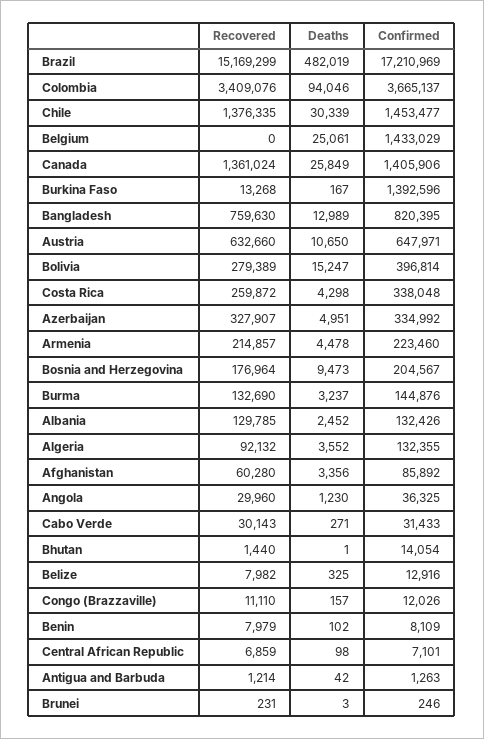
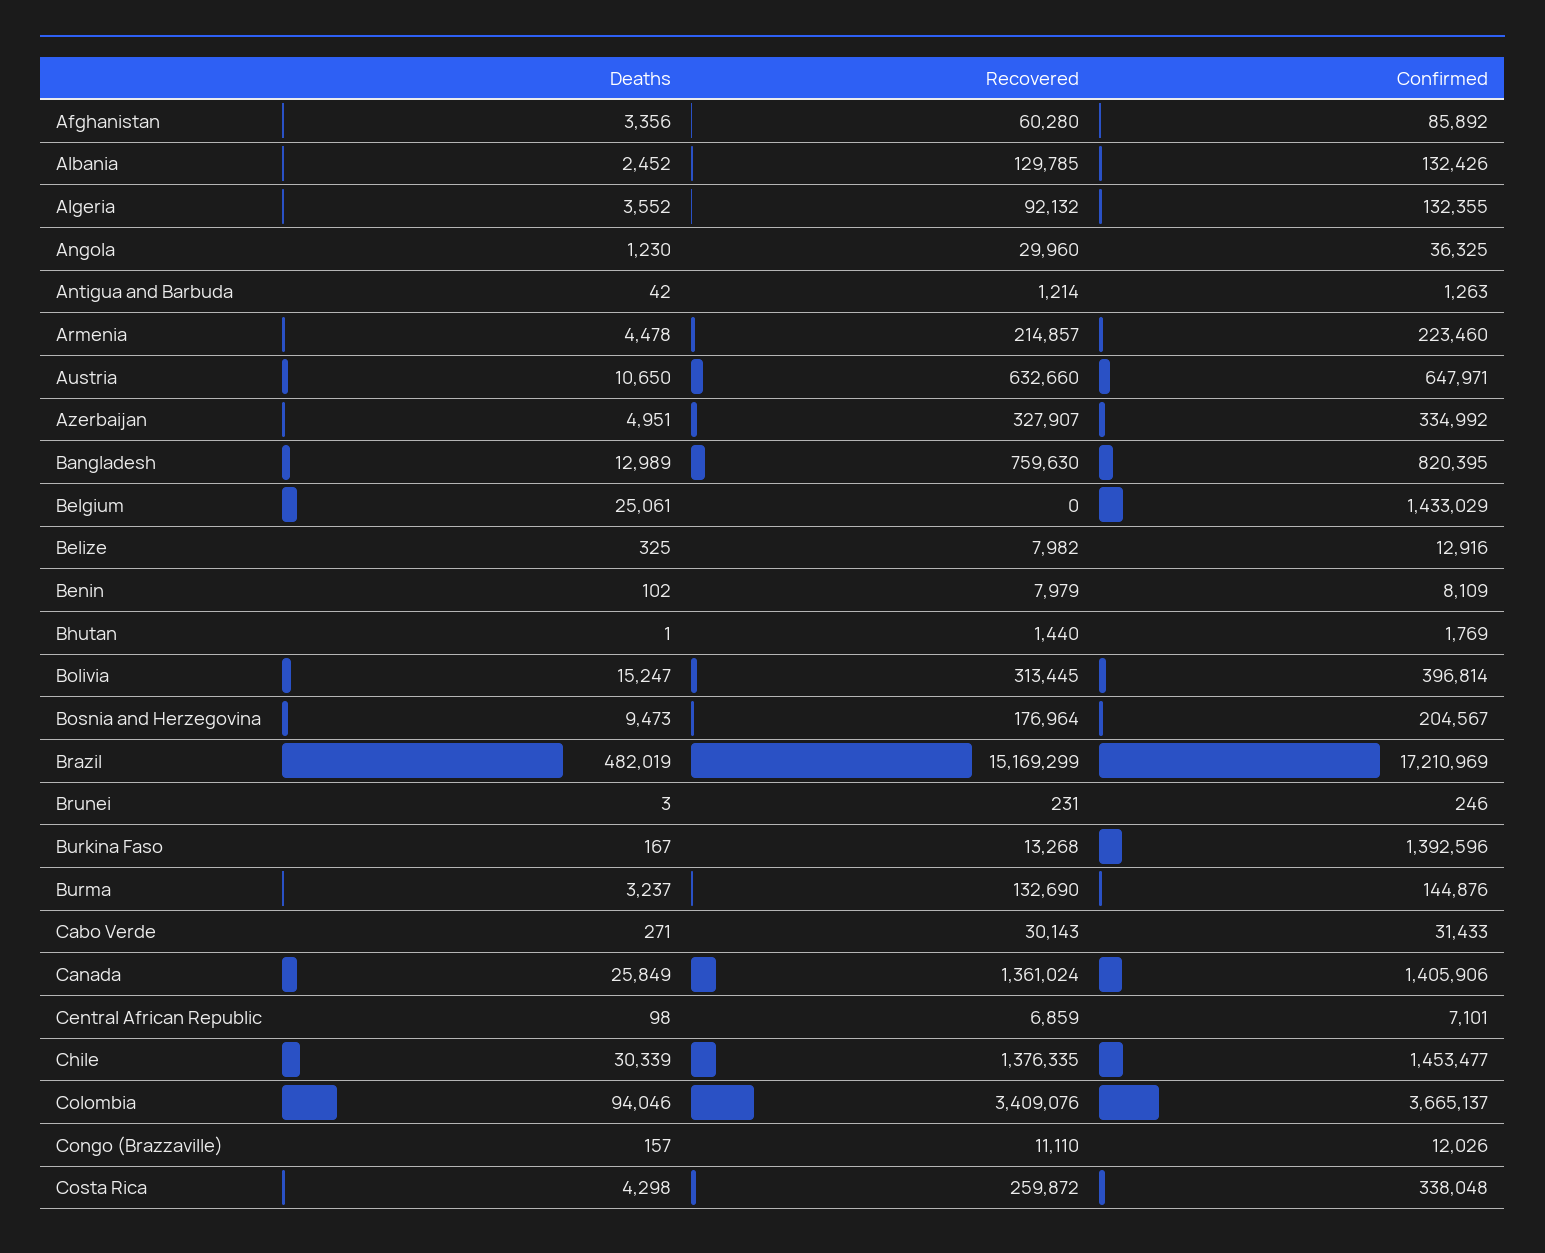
Recovered, Bolivia: 279389 -> 313445
Confirmed, Bhutan: 14054 -> 1769

